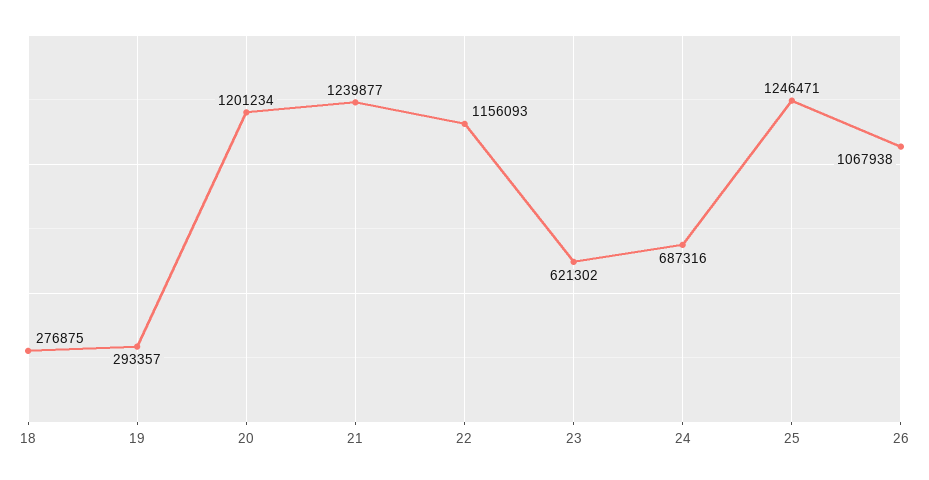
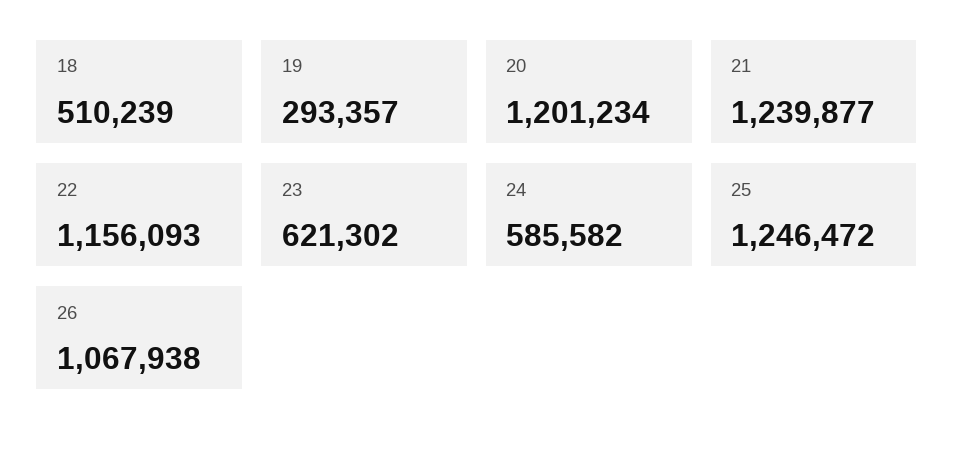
18: 276875 -> 510239
24: 687316 -> 585582
25: 1246471 -> 1246472

